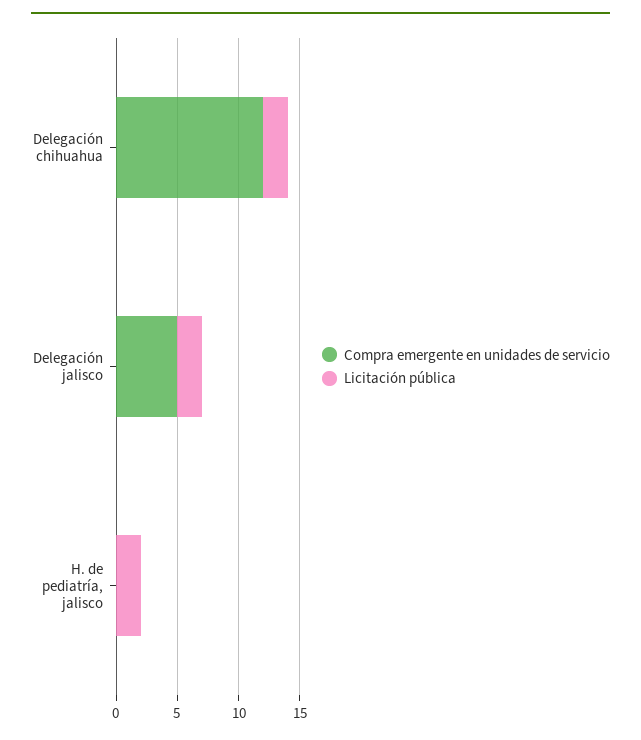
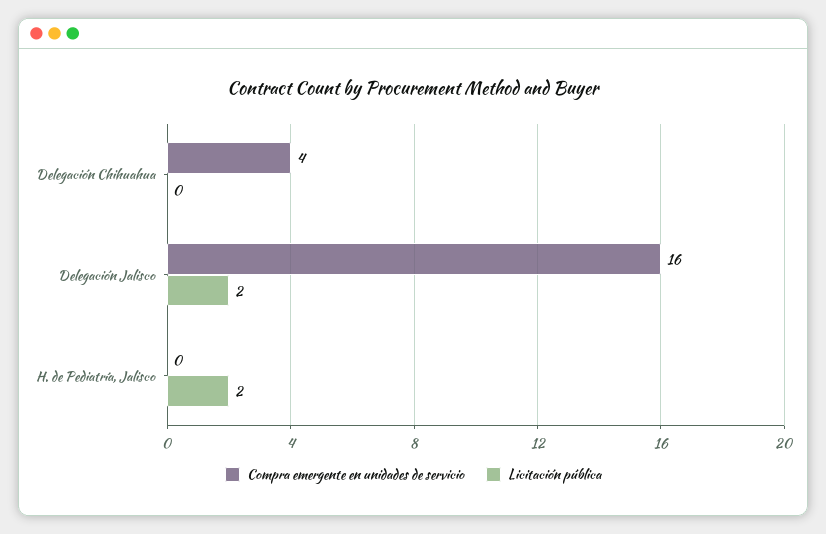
Compra emergente en unidades de servicio, Delegación chihuahua: 12 -> 4
Licitación pública, Delegación chihuahua: 2 -> 0
Compra emergente en unidades de servicio, Delegación jalisco: 5 -> 16

